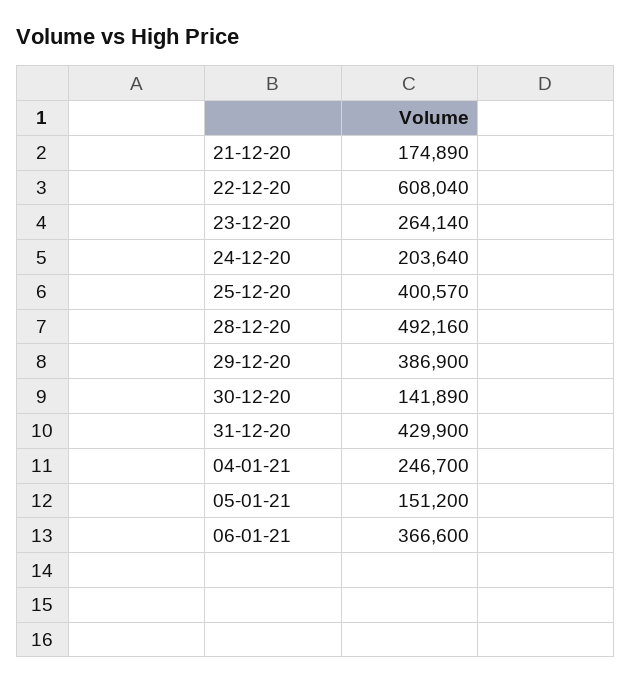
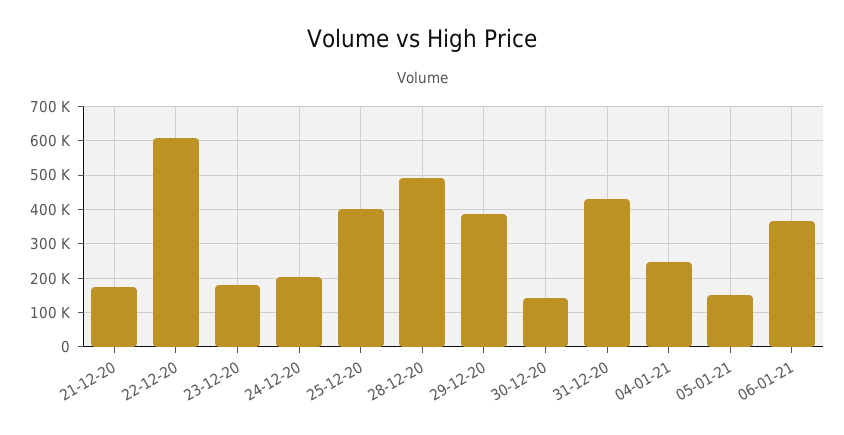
23-12-20: 264140 -> 180000

